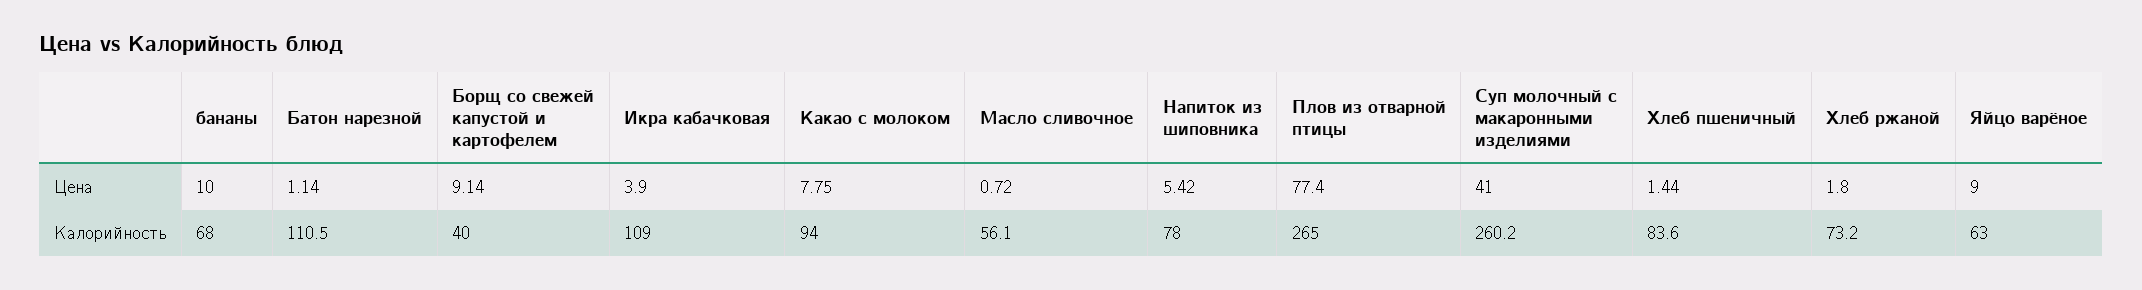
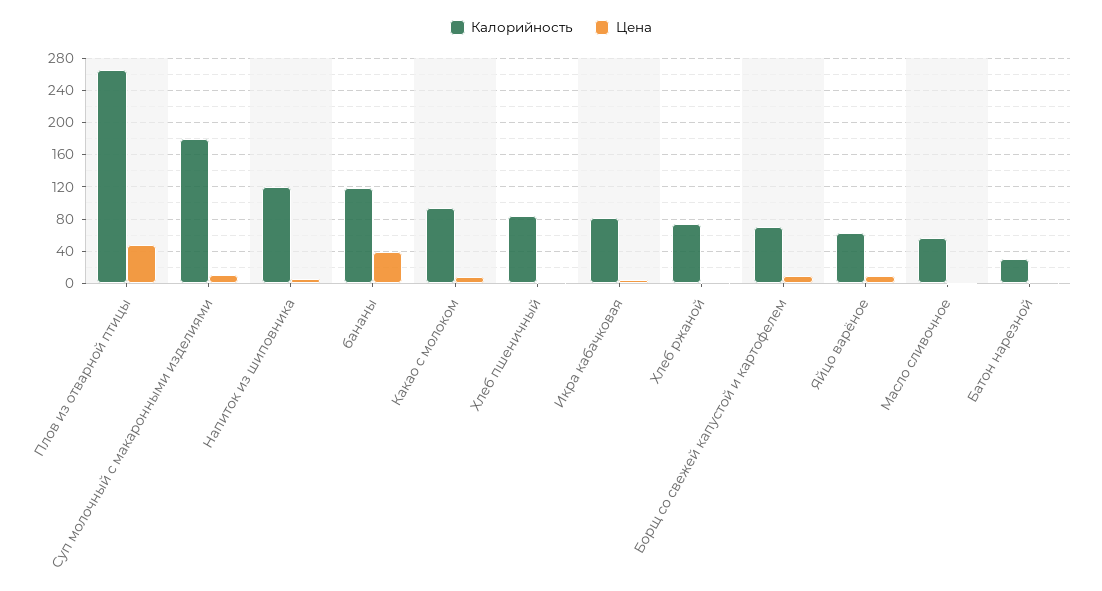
Цена, бананы: 10 -> 40
Цена, Плов из отварной птицы: 77.4 -> 50
Цена, Суп молочный с макаронными изделиями: 41 -> 10
Калорийность, бананы: 68 -> 120
Калорийность, Батон нарезной: 110.5 -> 30
Калорийность, Борщ со свежей капустой и картофелем: 40 -> 70
Калорийность, Икра кабачковая: 109 -> 80
Калорийность, Напиток из шиповника: 78 -> 120
Калорийность, Суп молочный с макаронными изделиями: 260.2 -> 180

